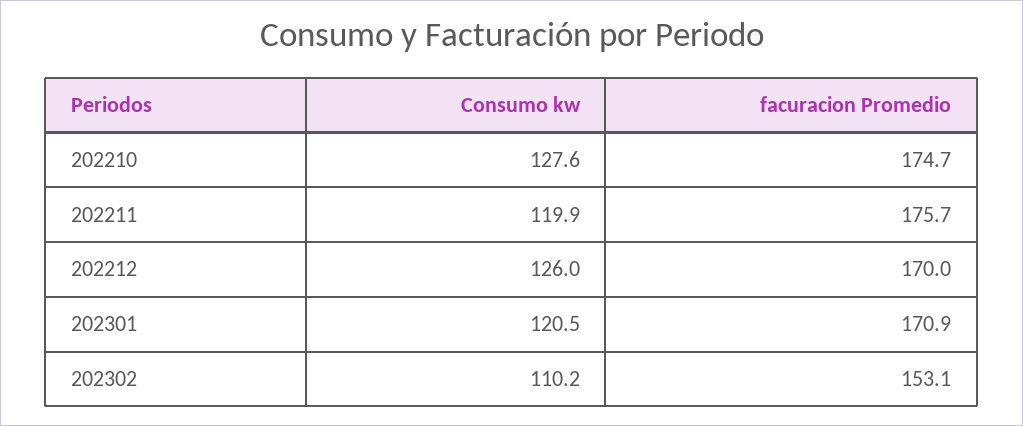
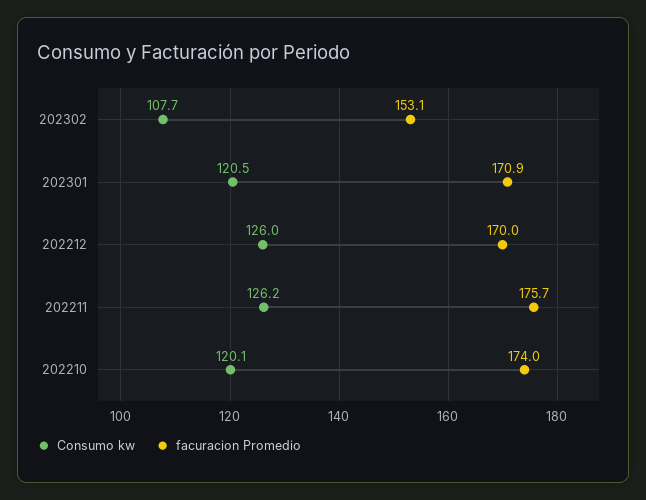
Consumo kw, 202210: 127.6 -> 120.1
facuracion Promedio, 202210: 174.7 -> 174
Consumo kw, 202211: 119.9 -> 126.2
Consumo kw, 202302: 110.2 -> 107.7

